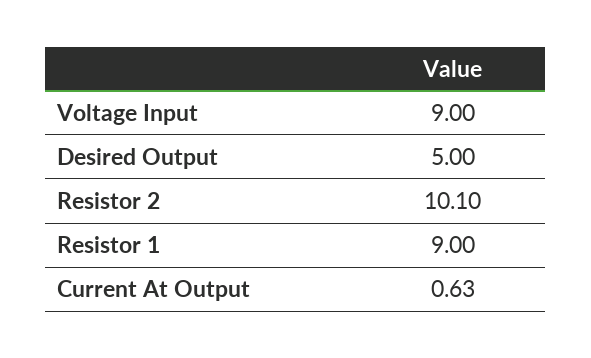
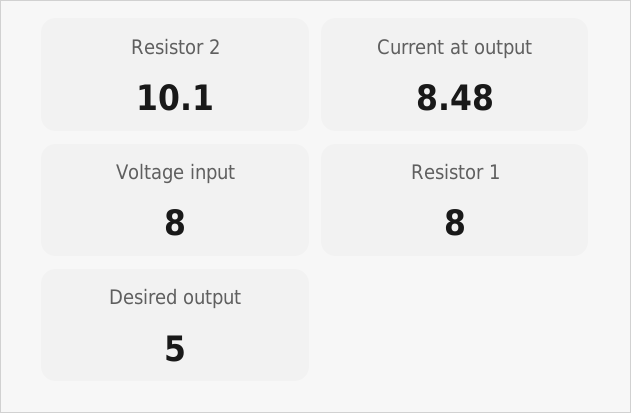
Voltage Input: 9 -> 8
Resistor 1: 9 -> 8
Current At Output: 0.63 -> 8.48

